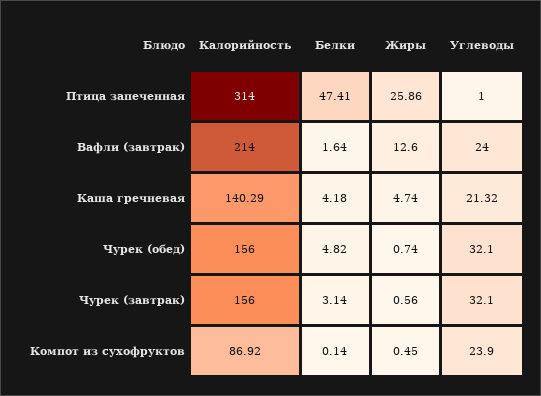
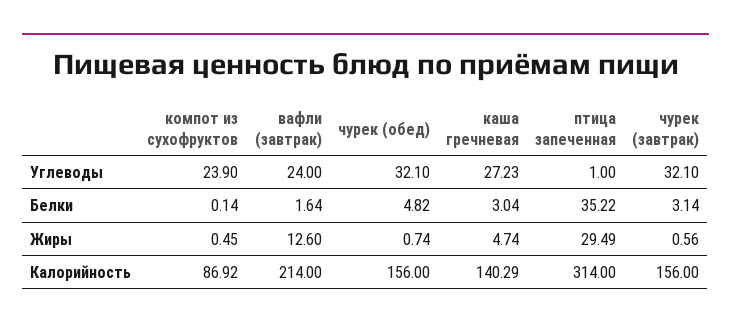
Белки, Птица запеченная: 47.41 -> 35.22
Жиры, Птица запеченная: 25.86 -> 29.49
Белки, Каша гречневая: 4.18 -> 3.04
Углеводы, Каша гречневая: 21.32 -> 27.23

